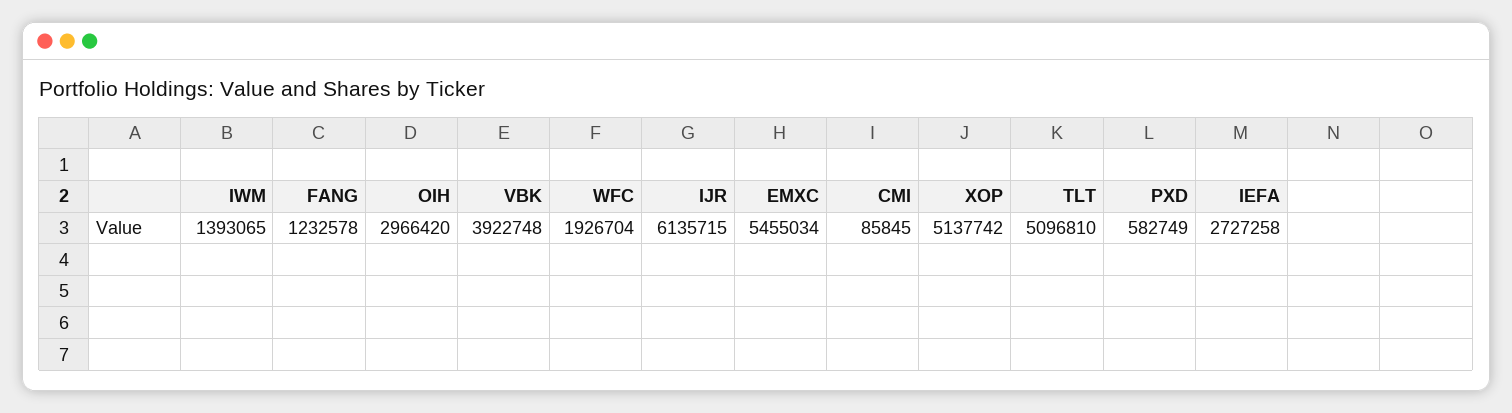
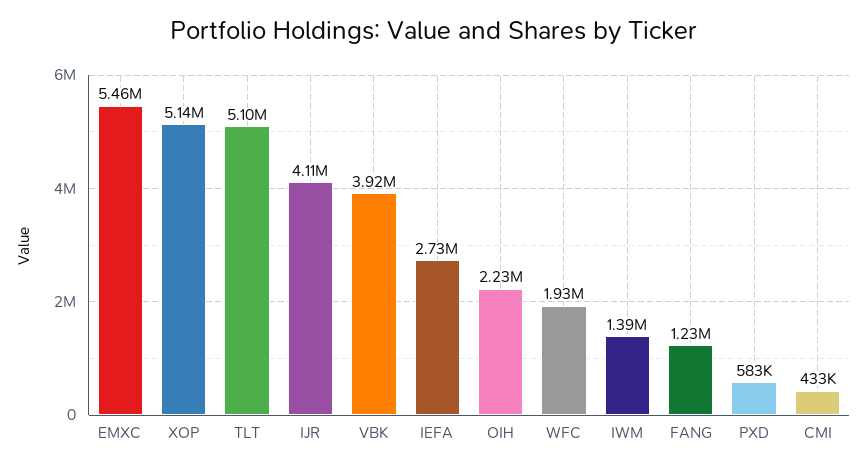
OIH: 2966420 -> 2230000
IJR: 6135715 -> 4110000
CMI: 85845 -> 433000

